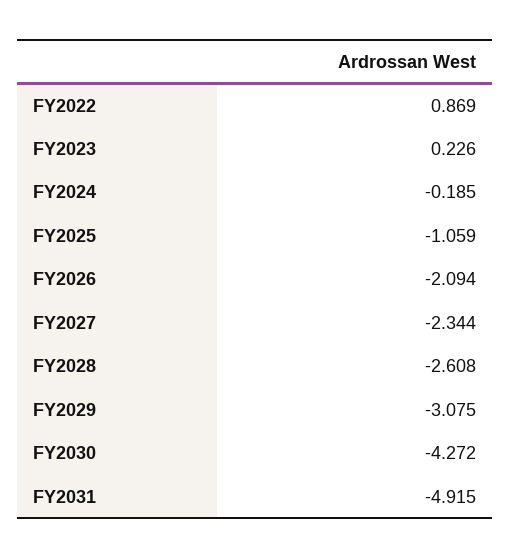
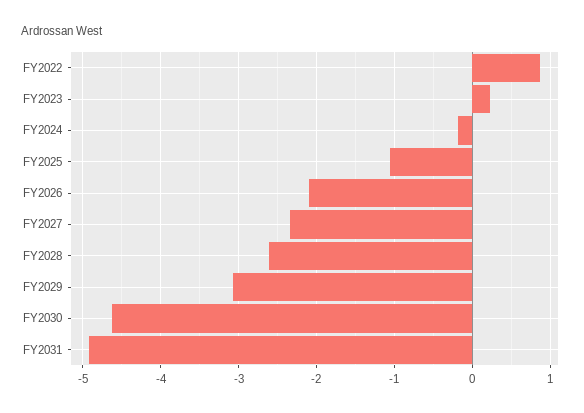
FY2030: -4.272 -> -4.6

